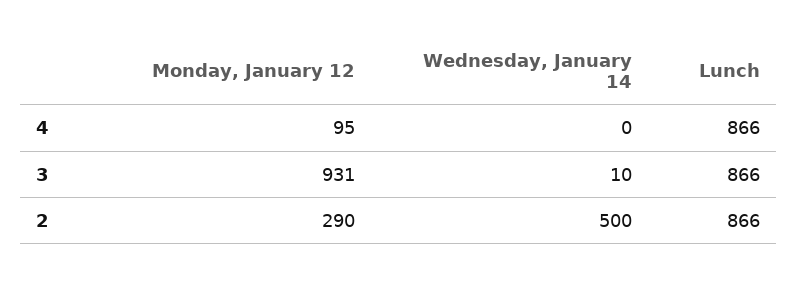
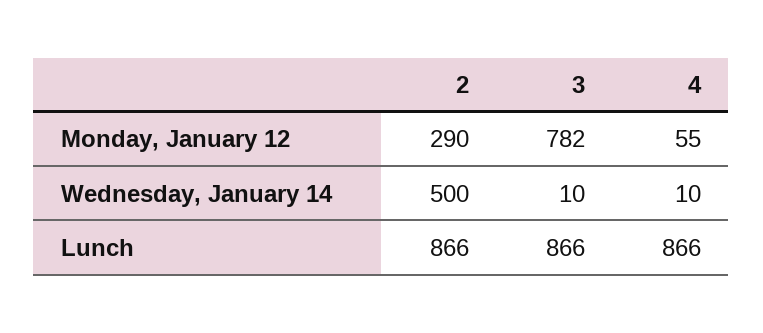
Monday, January 12, 4: 95 -> 55
Wednesday, January 14, 4: 0 -> 10
Monday, January 12, 3: 931 -> 782

